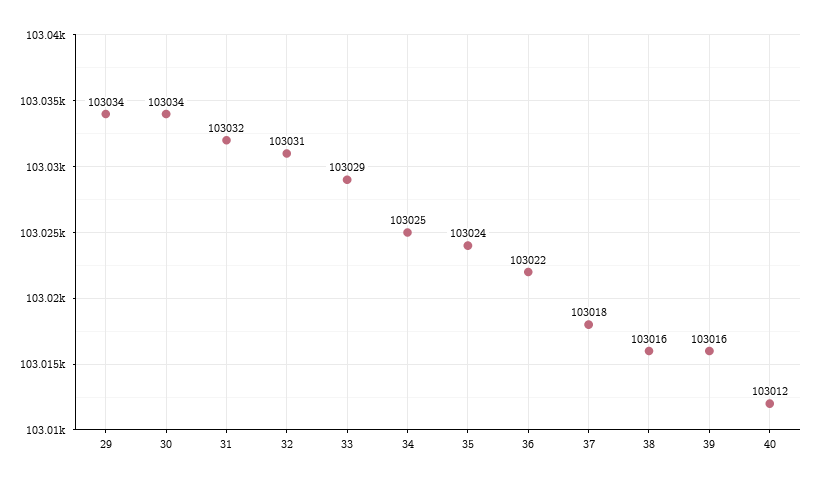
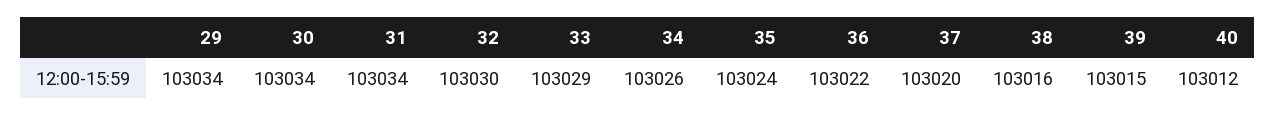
31: 103032 -> 103034
32: 103031 -> 103030
34: 103025 -> 103026
37: 103018 -> 103020
39: 103016 -> 103015

